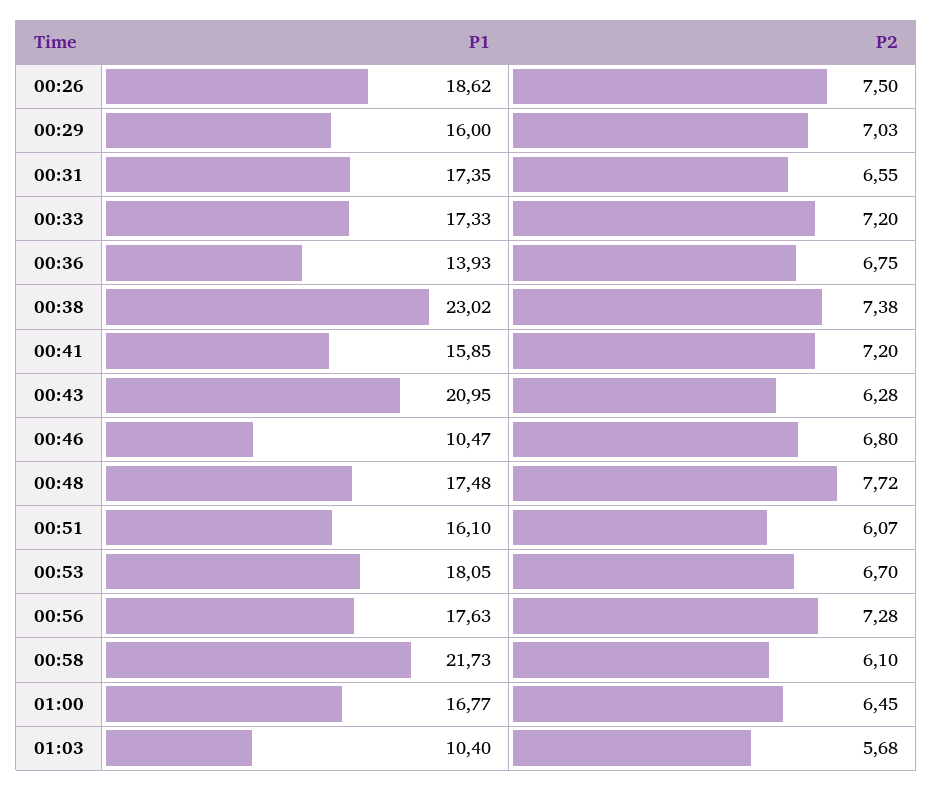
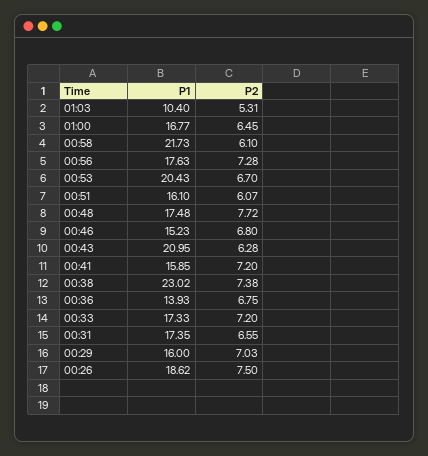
P1, 00:46: 10.47 -> 15.23
P1, 00:53: 18.05 -> 20.43
P2, 01:03: 5.68 -> 5.31

